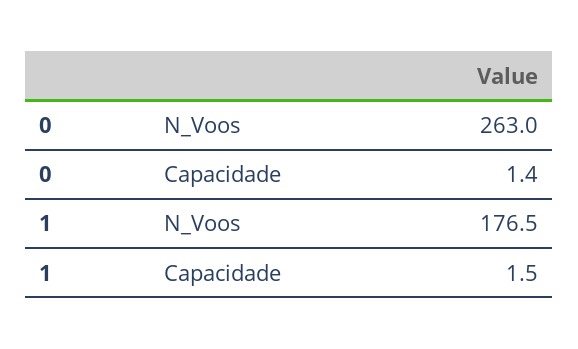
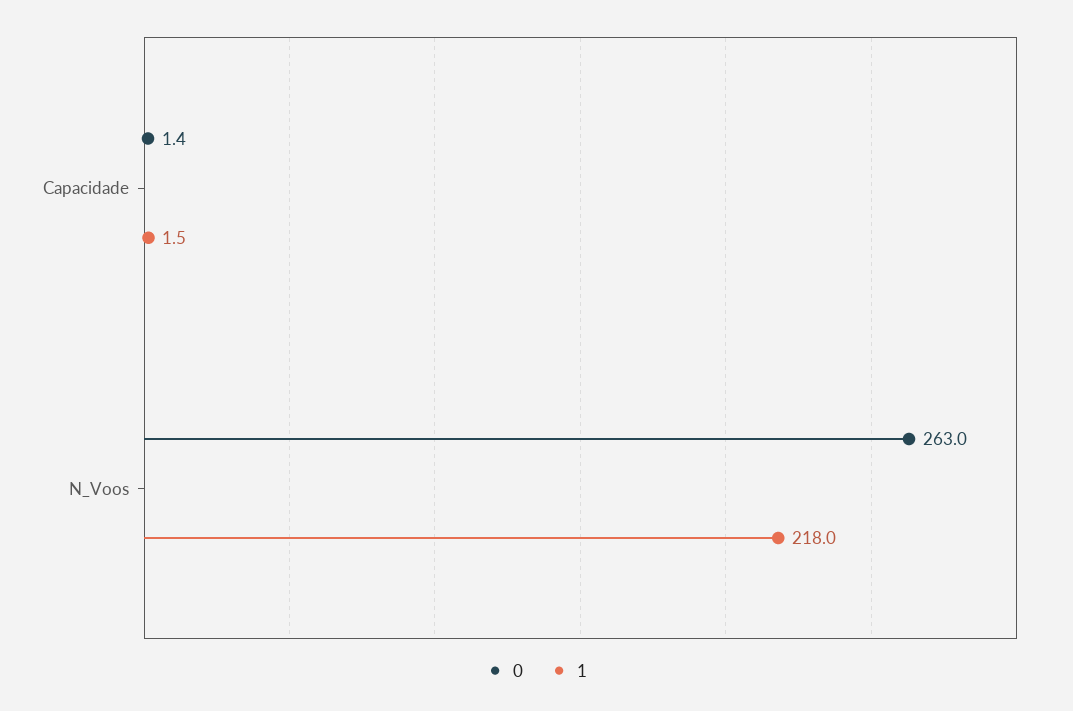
1, N_Voos: 176.5 -> 218

